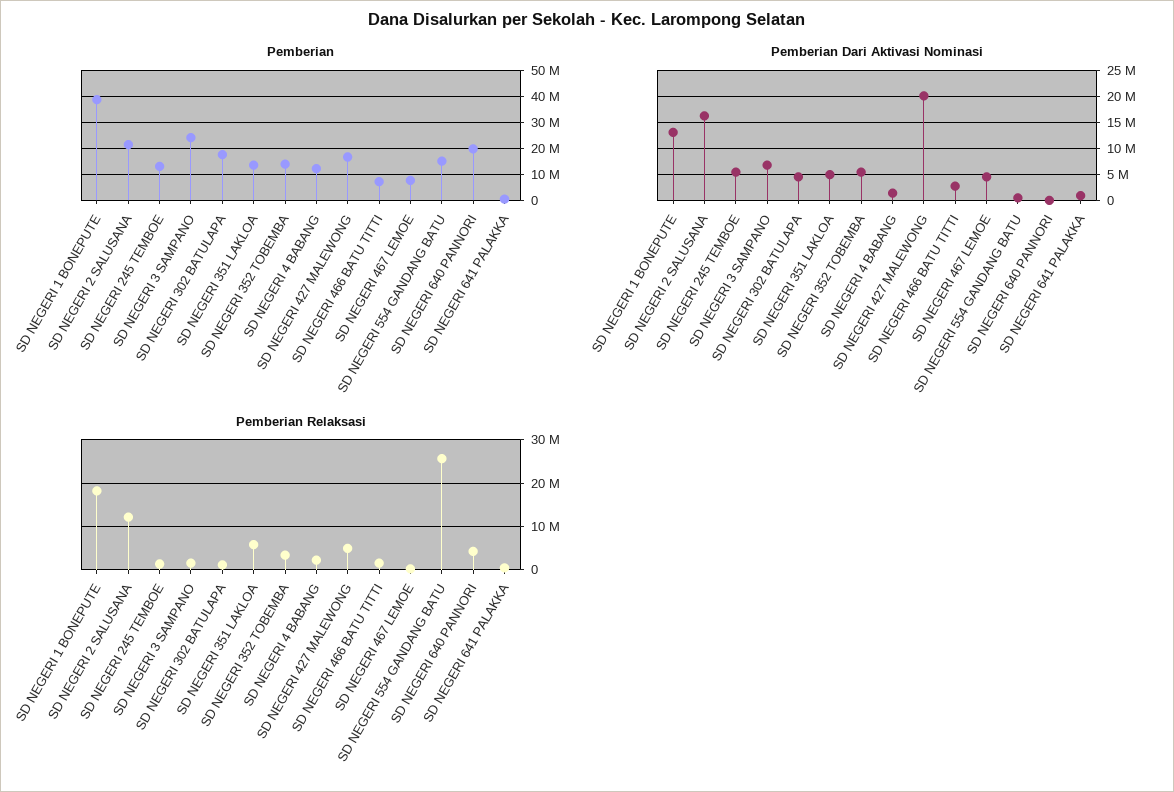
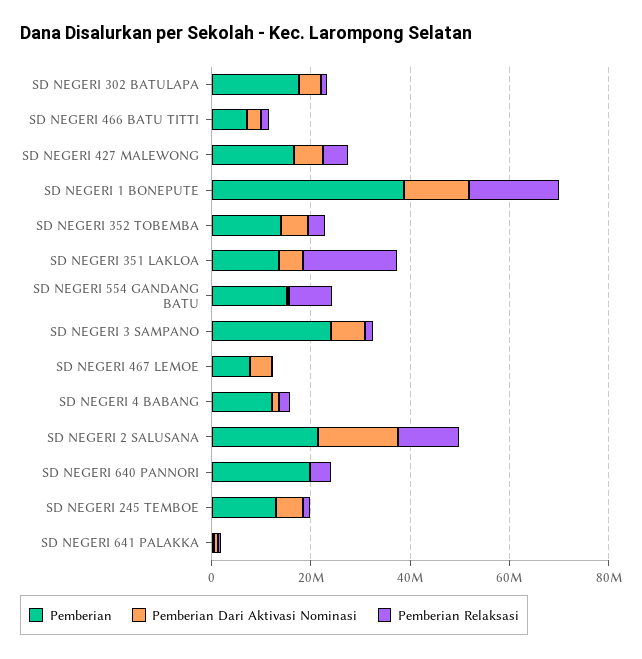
Pemberian Dari Aktivasi Nominasi, SD NEGERI 427 MALEWONG: 20000000 -> 5000000
Pemberian Relaksasi, SD NEGERI 351 LAKLOA: 6000000 -> 20000000
Pemberian Relaksasi, SD NEGERI 554 GANDANG BATU: 26000000 -> 10000000

